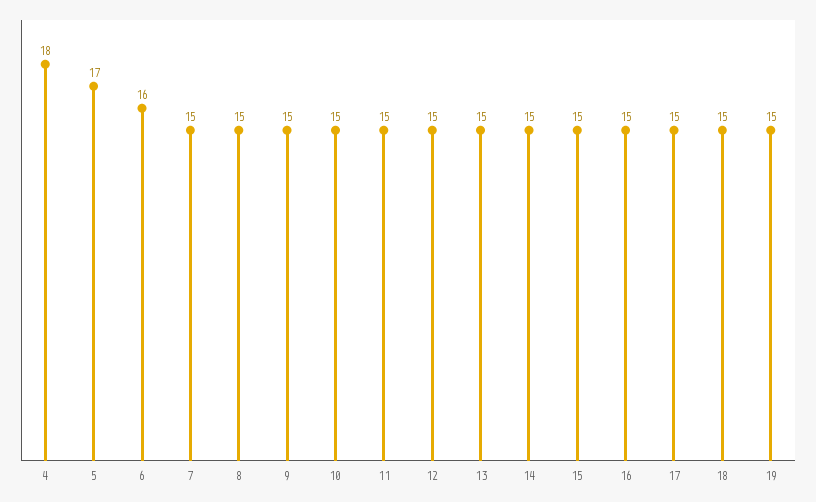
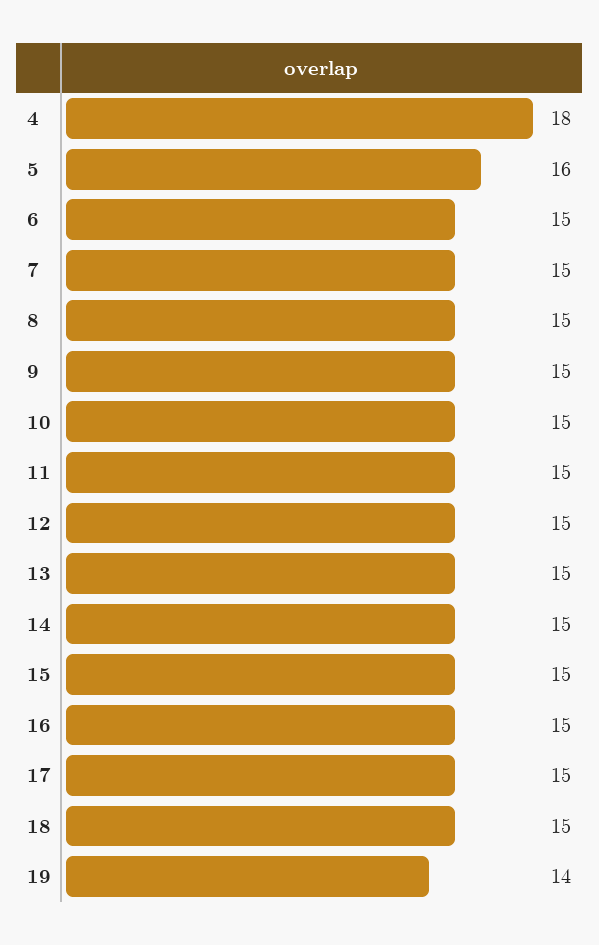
5: 17 -> 16
6: 16 -> 15
19: 15 -> 14

